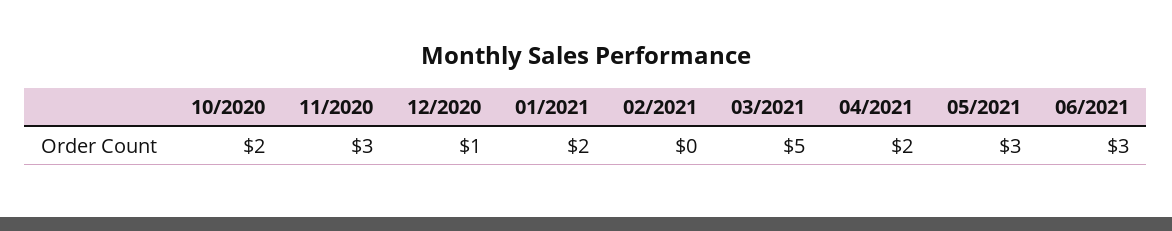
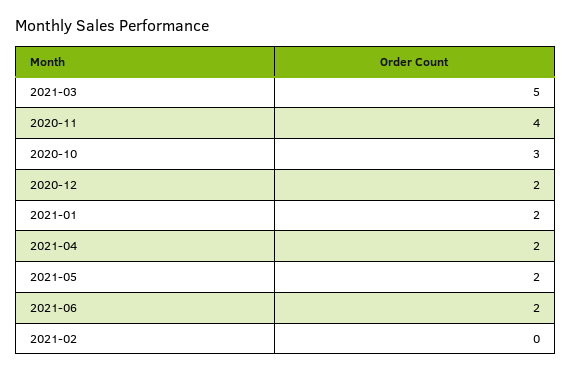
10/2020: 2 -> 3
11/2020: 3 -> 4
12/2020: 1 -> 2
05/2021: 3 -> 2
06/2021: 3 -> 2

